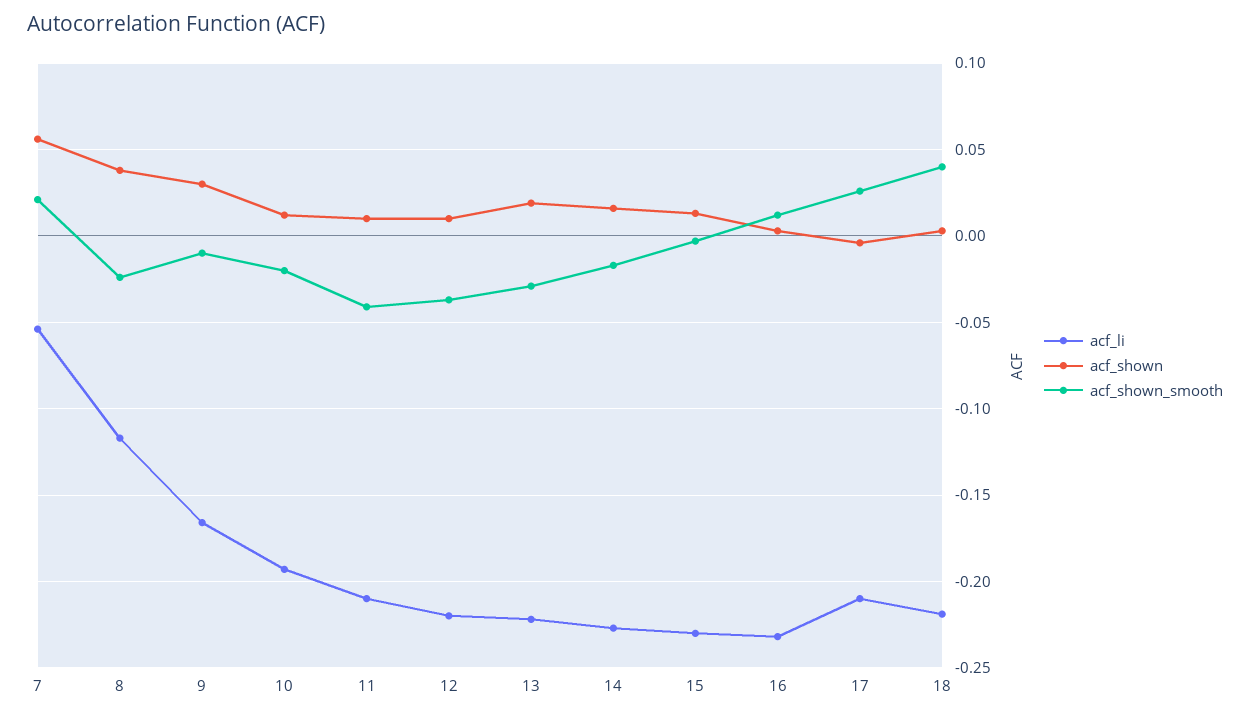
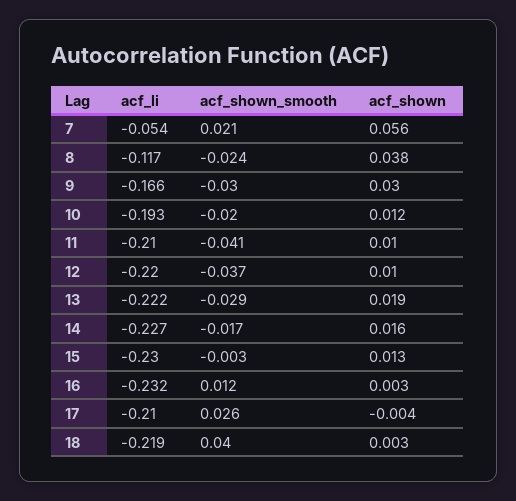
acf_shown_smooth, 9: -0.01 -> -0.03

